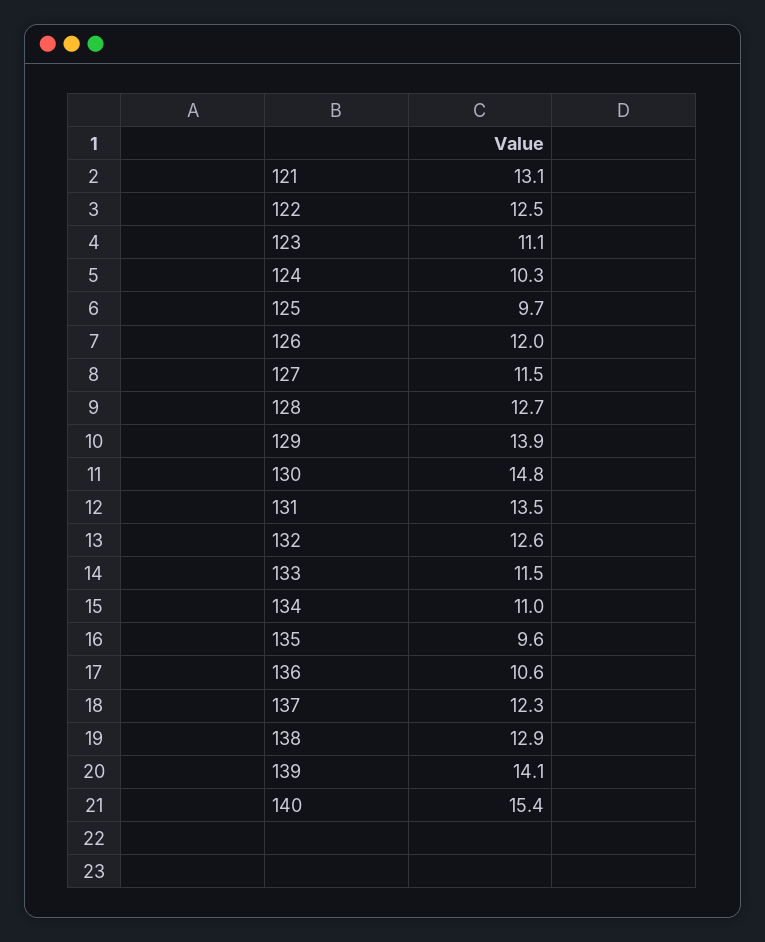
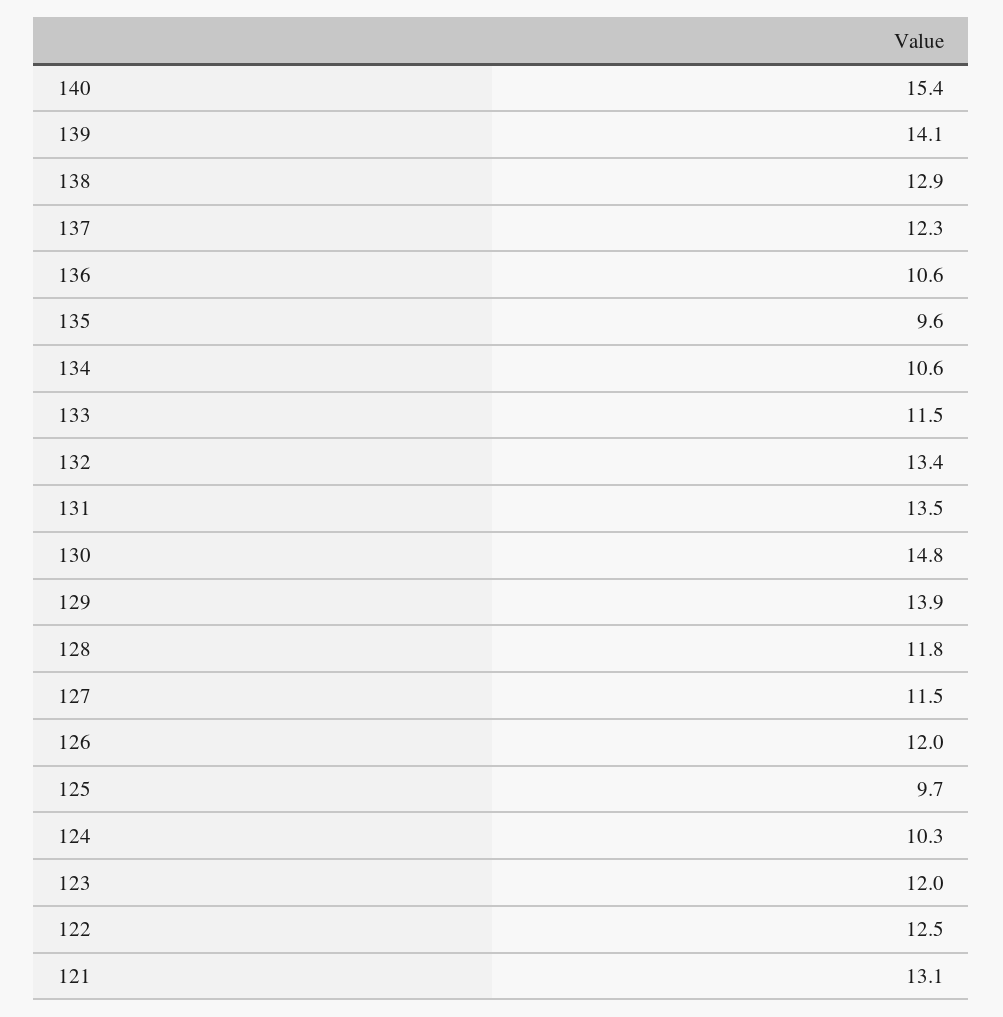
123: 11.1 -> 12
128: 12.7 -> 11.8
132: 12.6 -> 13.4
134: 11 -> 10.6

